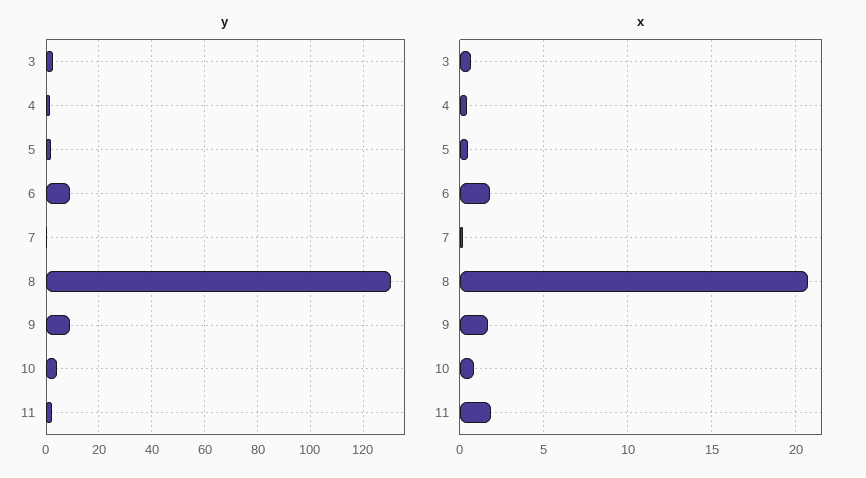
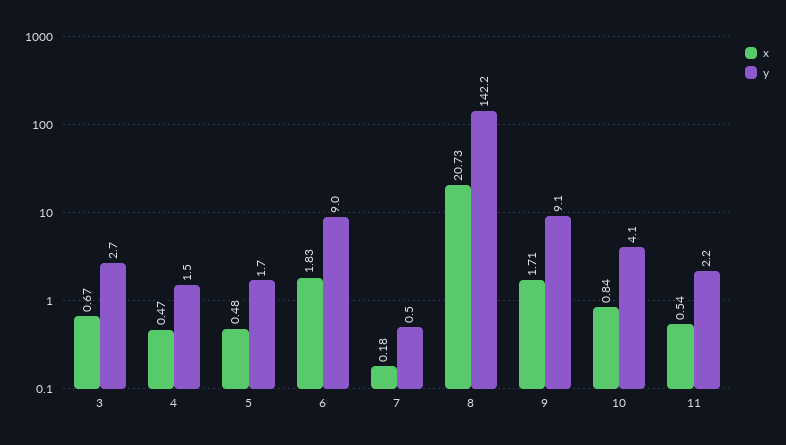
y, 8: 130 -> 142.2
x, 11: 2 -> 0.54

